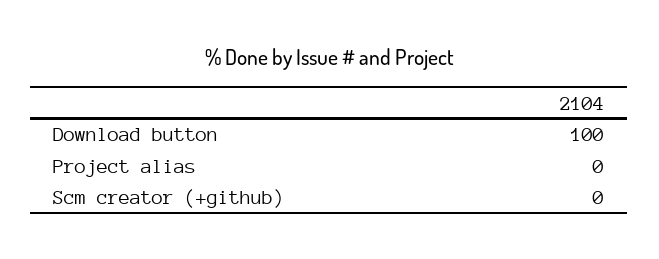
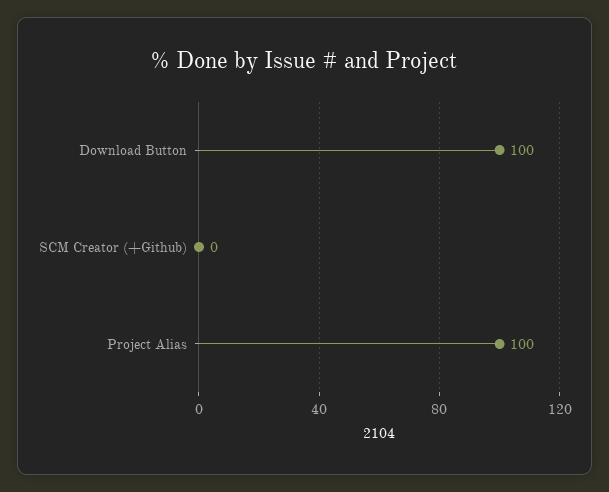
Project alias: 0 -> 100

